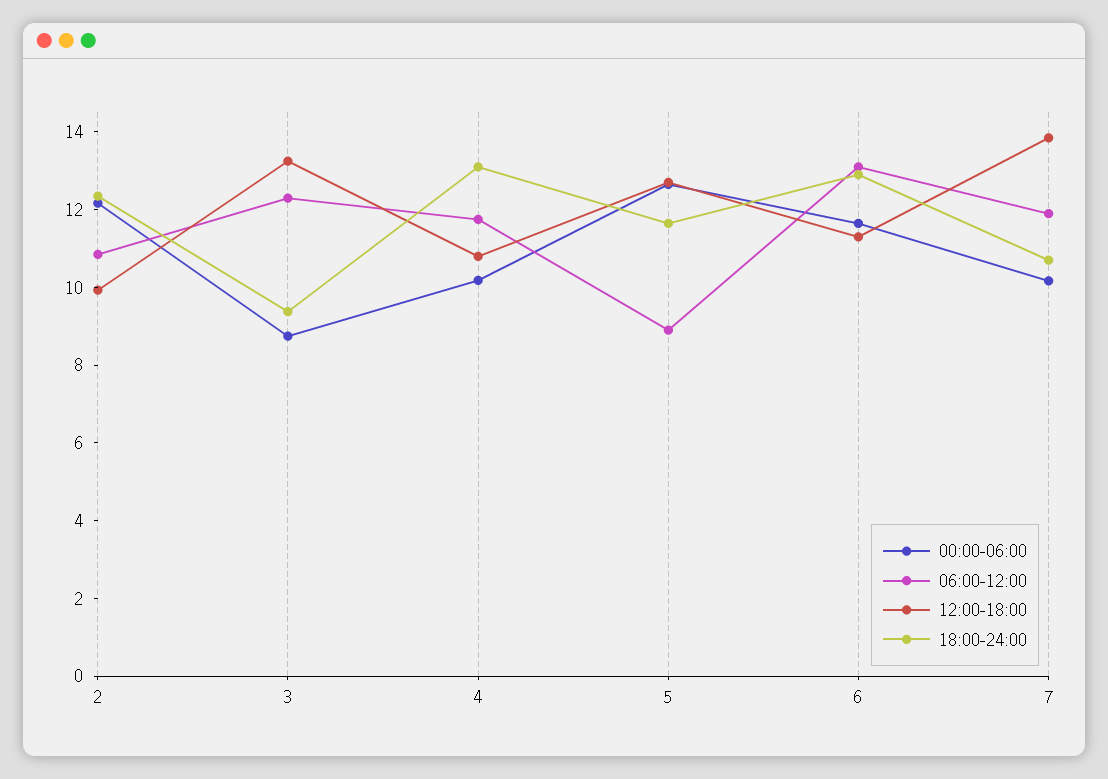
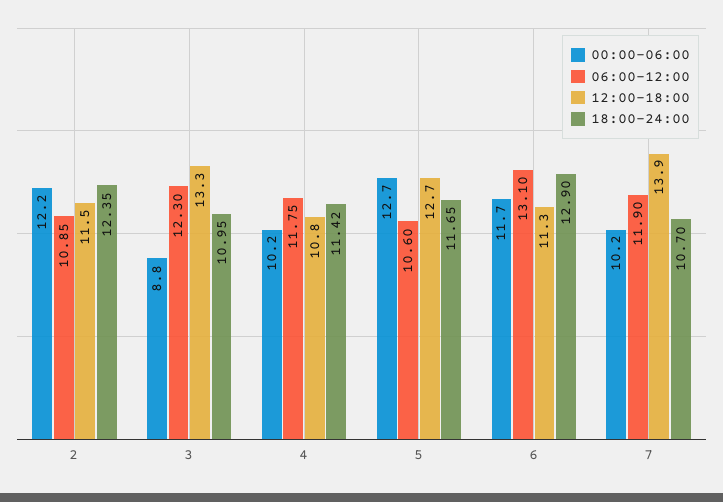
12:00-18:00, 2: 10 -> 11.5
18:00-24:00, 3: 9.5 -> 10.95
18:00-24:00, 4: 13 -> 11.42
06:00-12:00, 5: 9 -> 10.6

